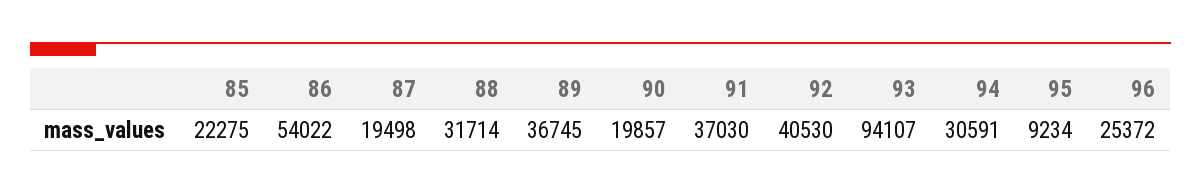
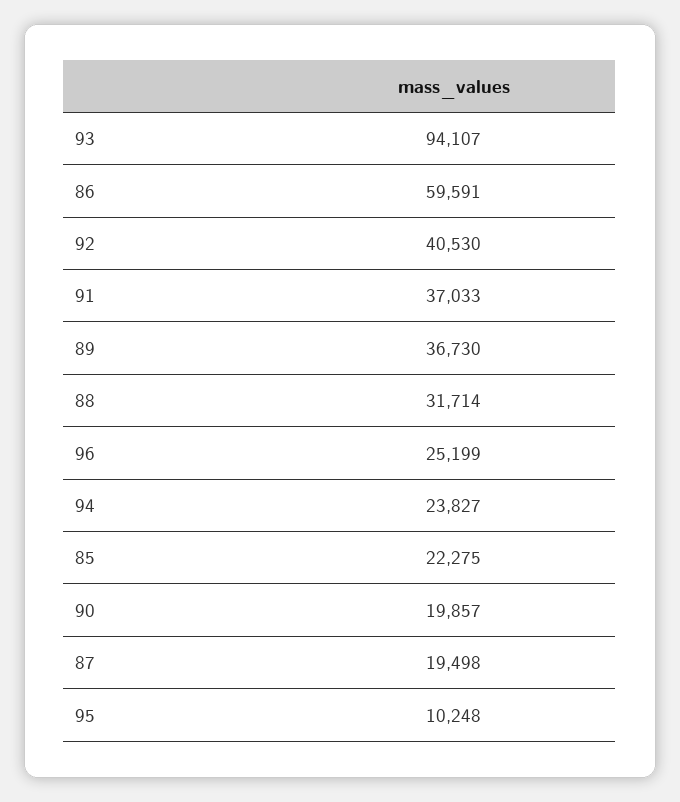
86: 54022 -> 59591
89: 36745 -> 36730
91: 37030 -> 37033
94: 30591 -> 23827
95: 9234 -> 10248
96: 25372 -> 25199

